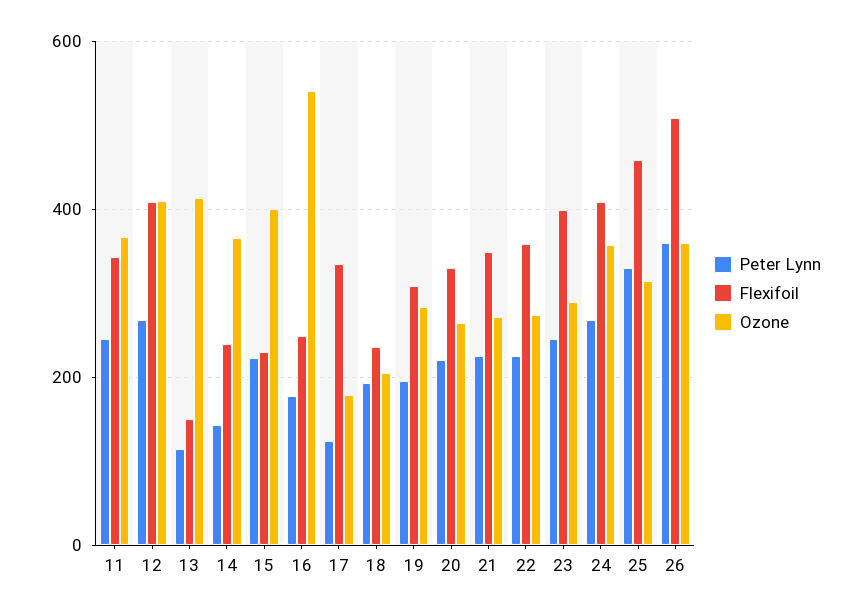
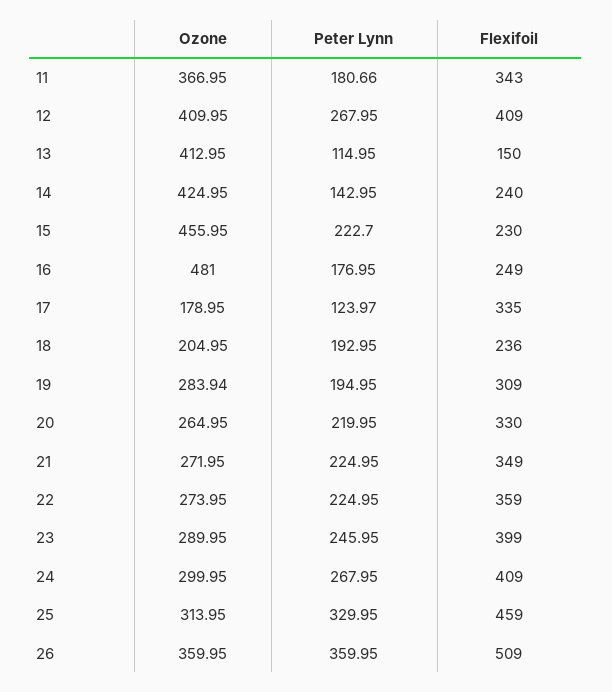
Peter Lynn, 11: 240 -> 180.66
Ozone, 14: 360 -> 424.95
Ozone, 15: 400 -> 455.95
Ozone, 16: 540 -> 481
Ozone, 24: 360 -> 299.95

